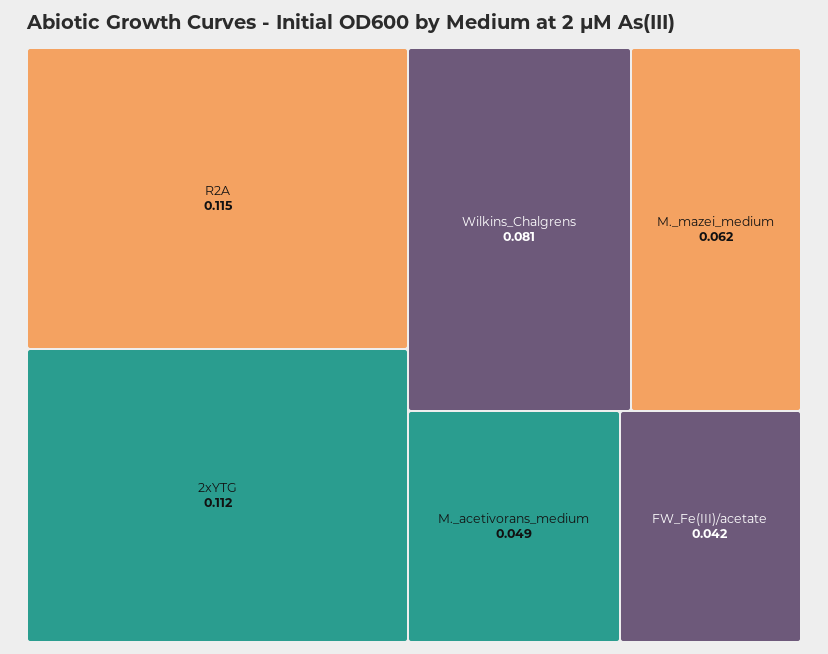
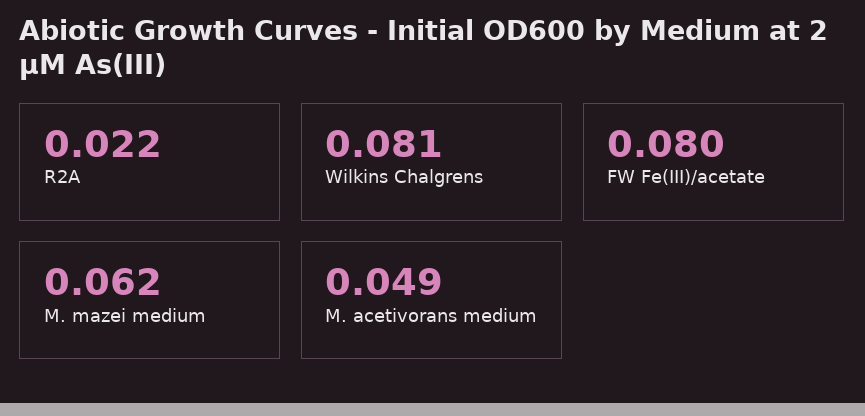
R2A: 0.115 -> 0.022
2xYTG: 0.112 -> none
FW_Fe(III)/acetate: 0.042 -> 0.08

